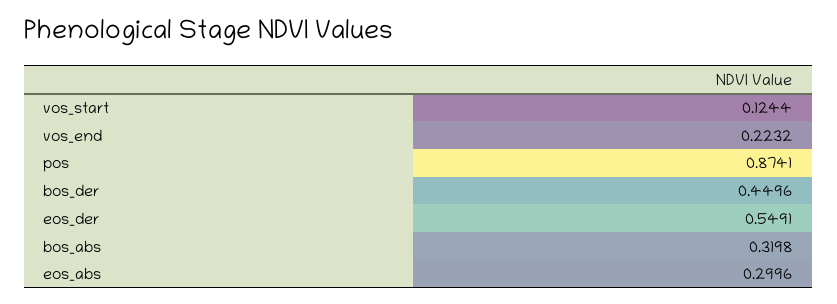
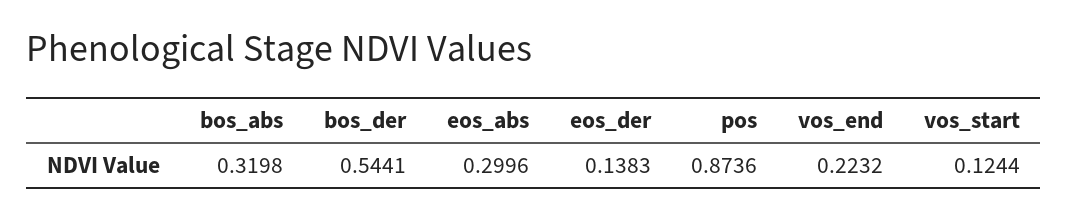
pos: 0.8741 -> 0.8736
bos_der: 0.4496 -> 0.5441
eos_der: 0.5491 -> 0.1383

